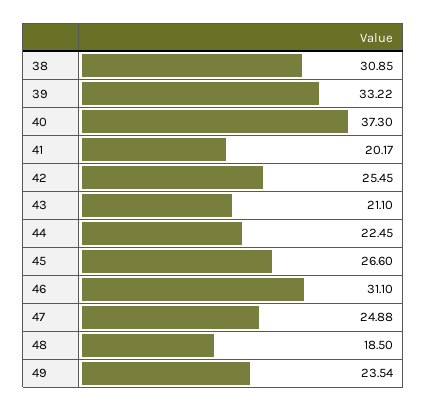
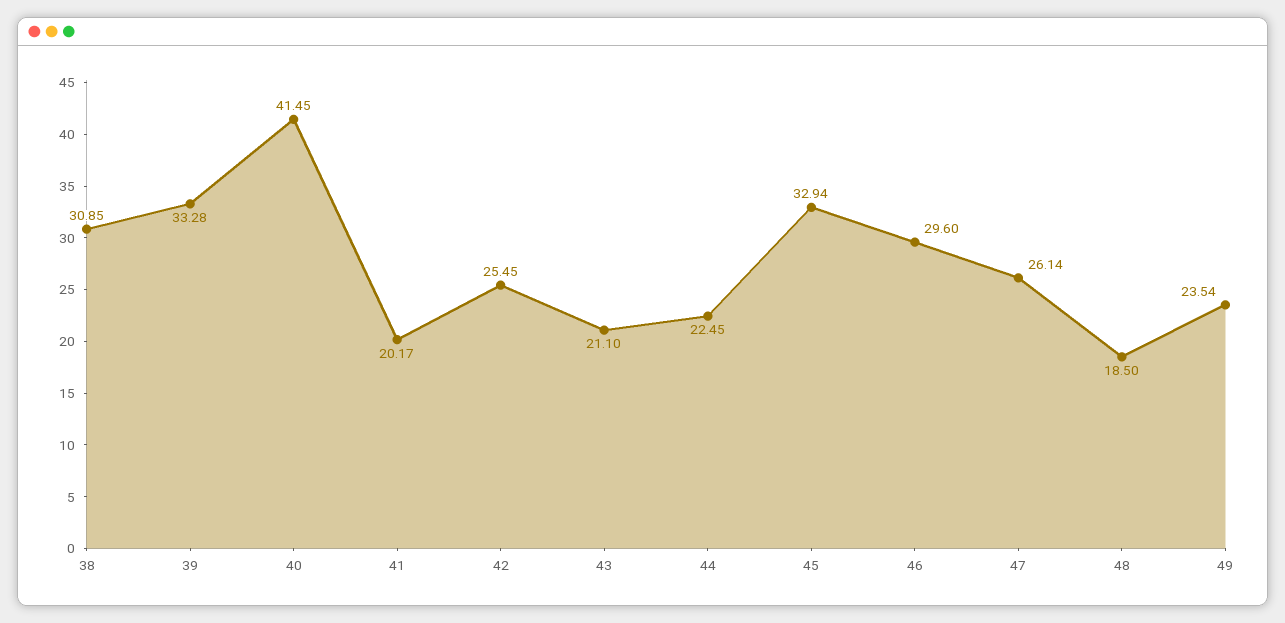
39: 33.22 -> 33.28
40: 37.3 -> 41.45
45: 26.6 -> 32.94
46: 31.1 -> 29.6
47: 24.88 -> 26.14

